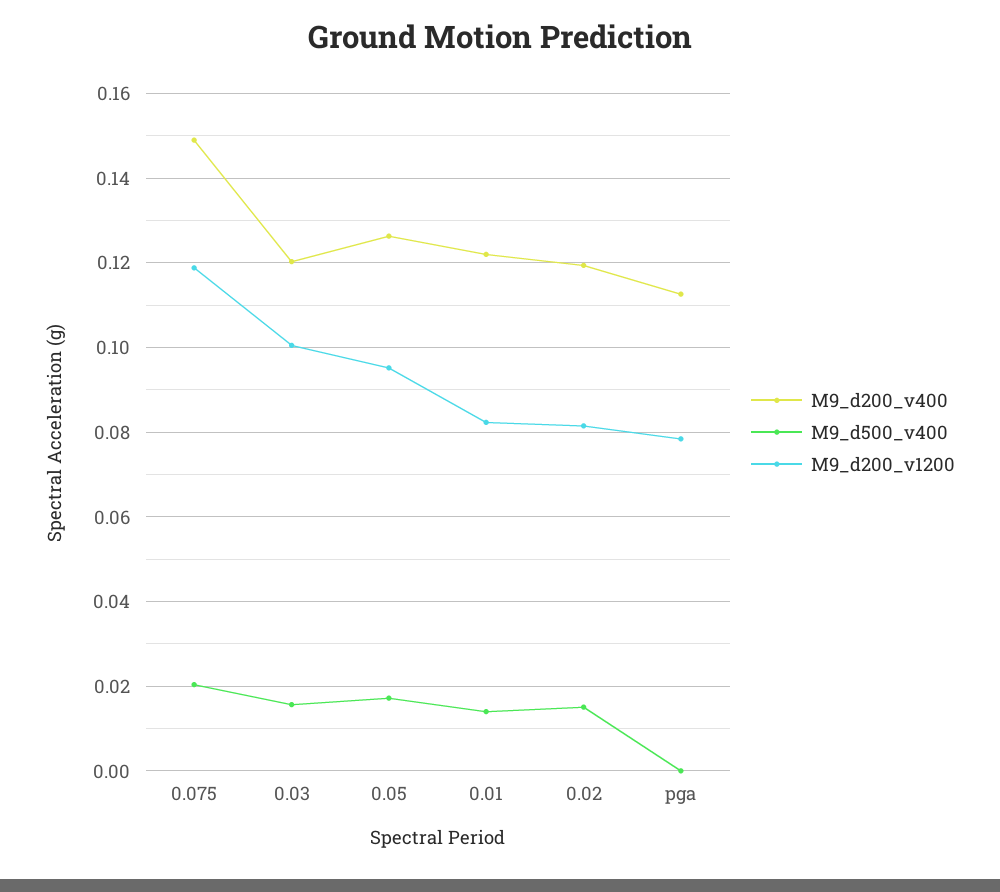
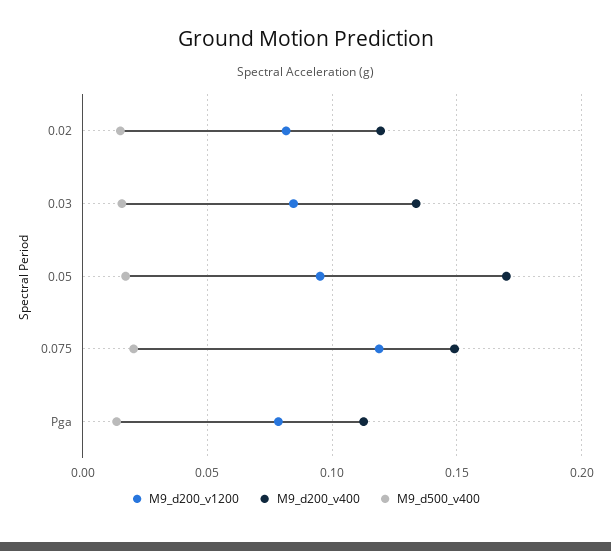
M9_d200_v400, 0.03: 0.12 -> 0.135
M9_d200_v1200, 0.03: 0.1 -> 0.085
M9_d200_v400, 0.05: 0.126 -> 0.17
M9_d200_v400, 0.01: 0.122 -> none
M9_d500_v400, 0.01: 0.014 -> none
M9_d200_v1200, 0.01: 0.082 -> none
M9_d500_v400, pga: 0 -> 0.015

